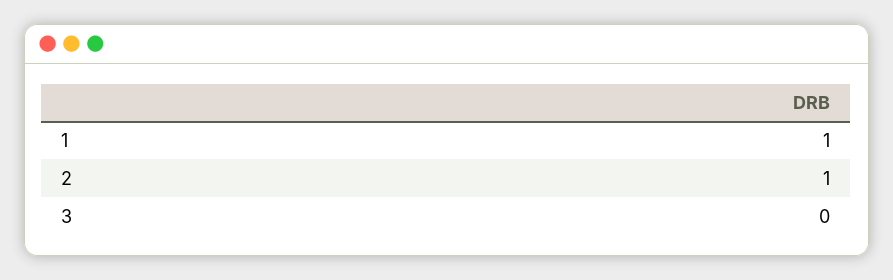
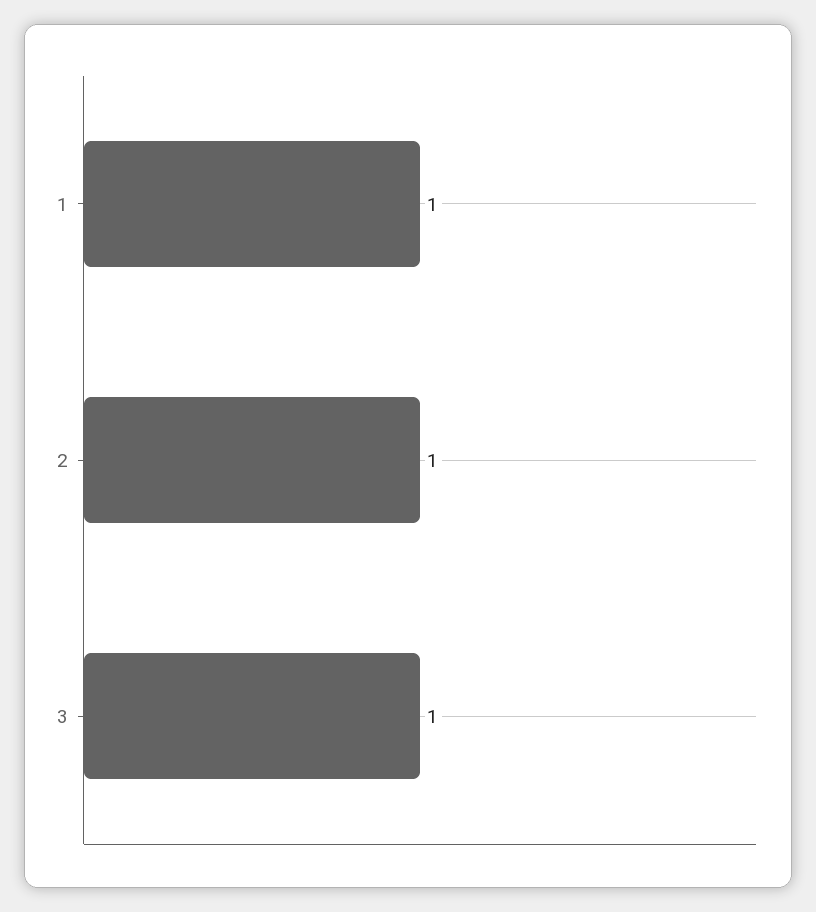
3: 0 -> 1

